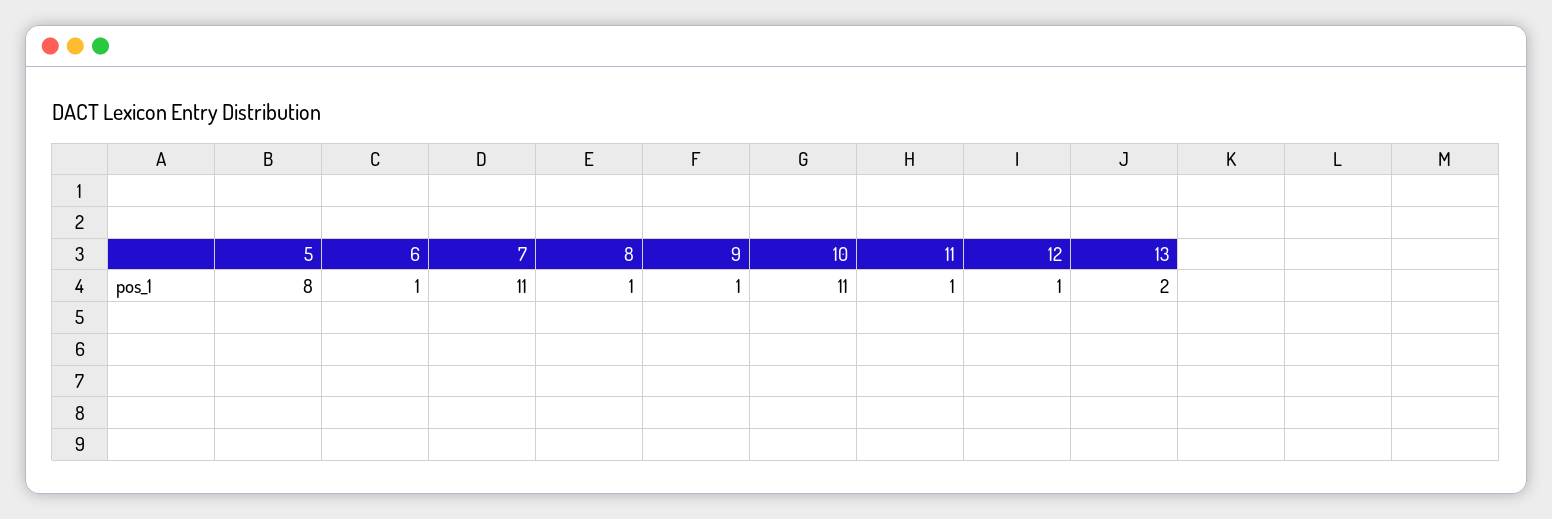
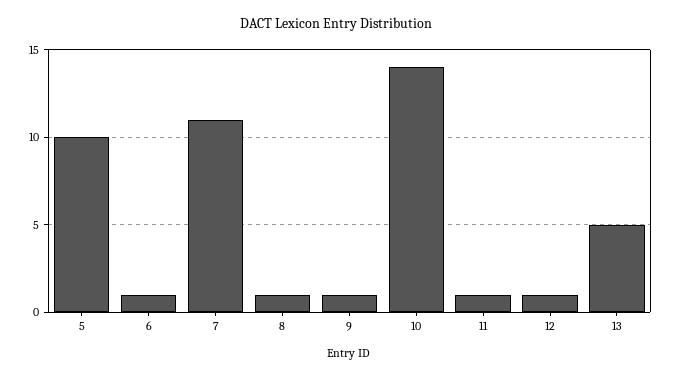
5: 8 -> 10
10: 11 -> 14
13: 2 -> 5

